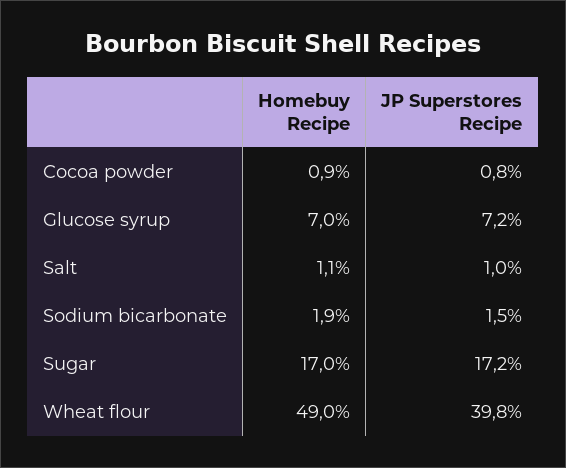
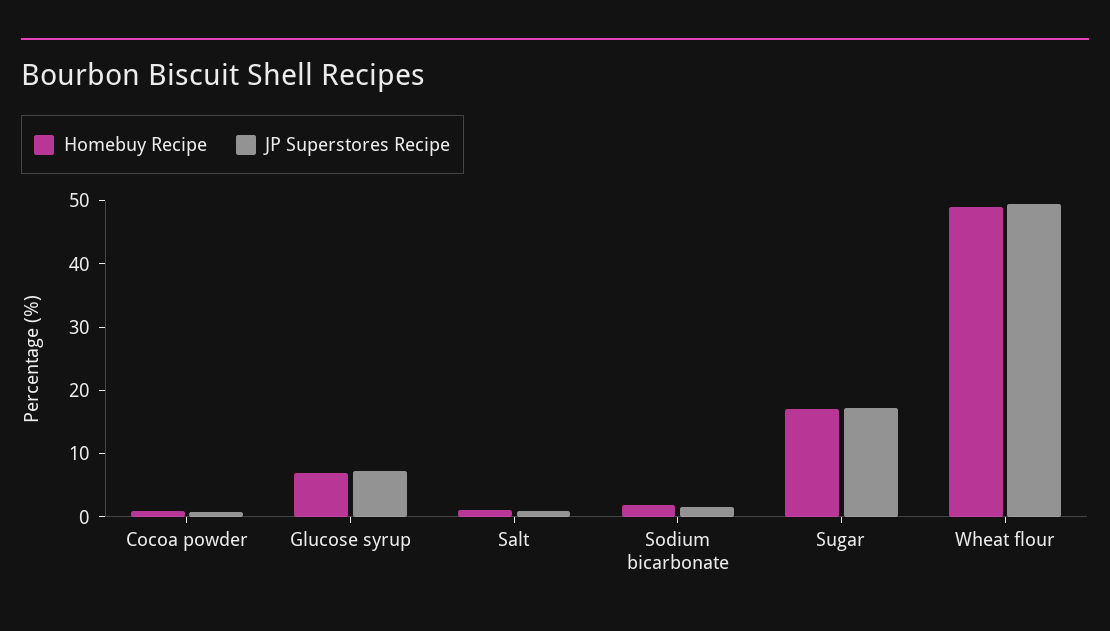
JP Superstores Recipe, Wheat flour: 39.8 -> 50

